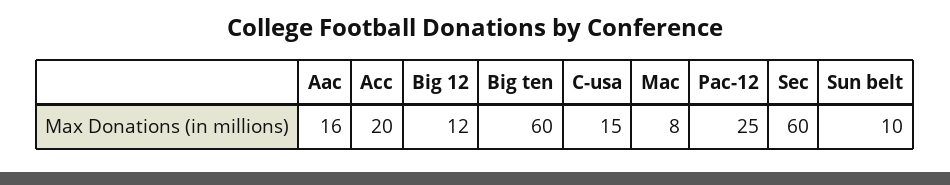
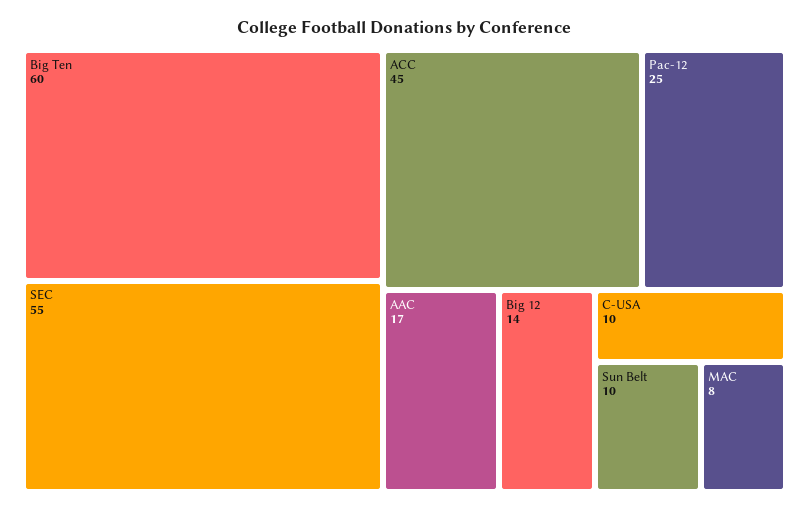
Aac: 16 -> 17
Acc: 20 -> 45
Big 12: 12 -> 14
C-usa: 15 -> 10
Sec: 60 -> 55

